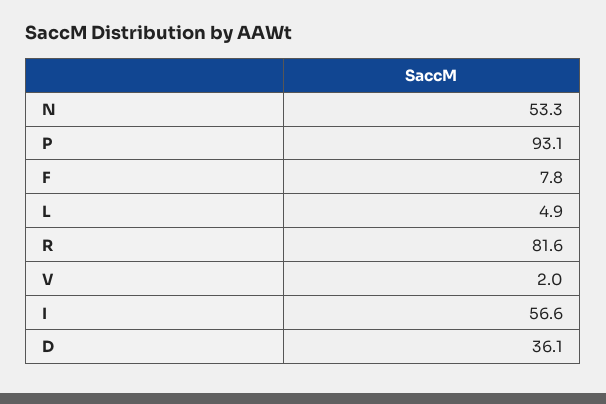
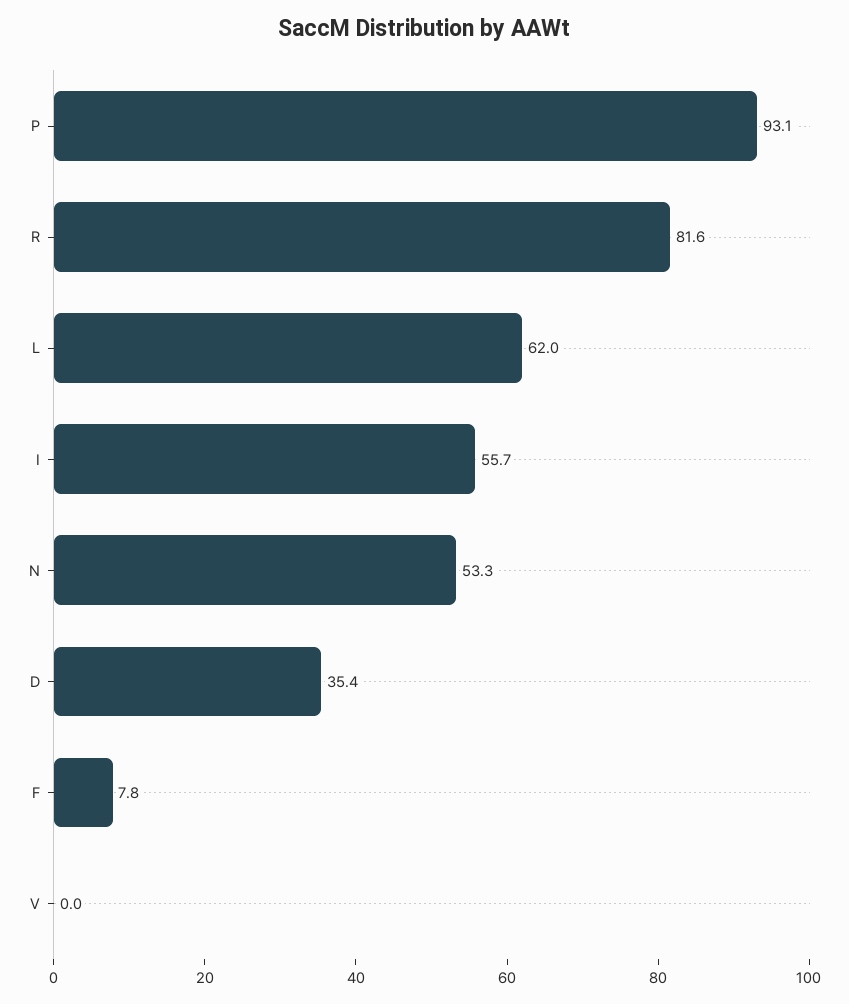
L: 4.9 -> 62
V: 2 -> 0
I: 56.6 -> 55.7
D: 36.1 -> 35.4

